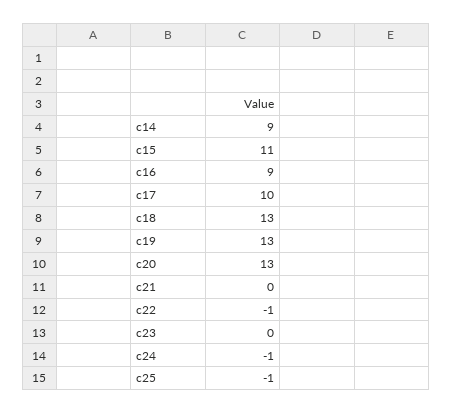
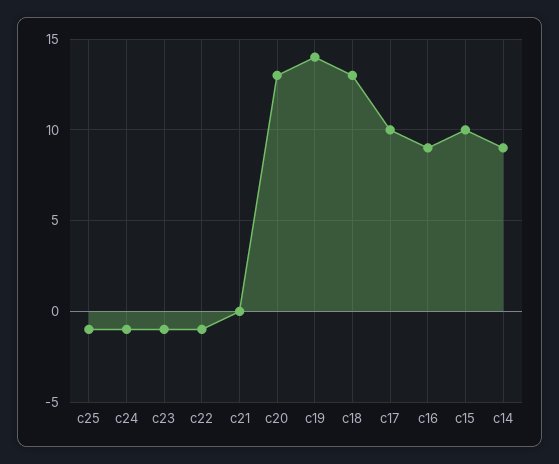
c15: 11 -> 10
c19: 13 -> 14
c23: 0 -> -1

